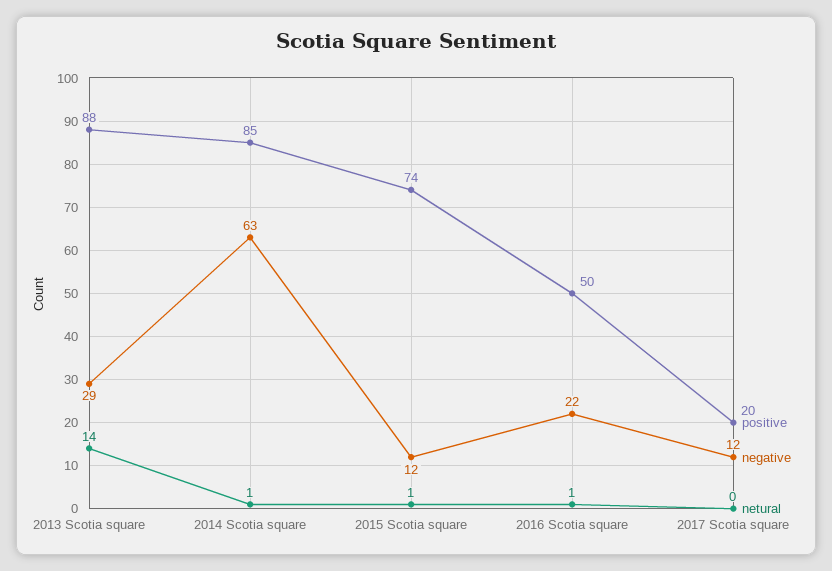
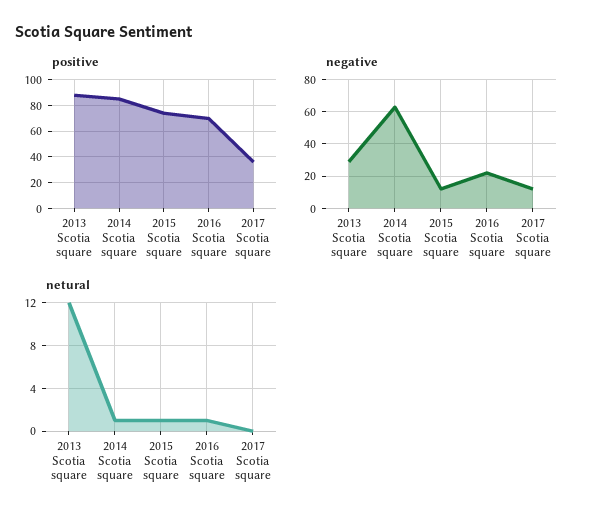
netural, 2013 Scotia square: 14 -> 12
positive, 2016 Scotia square: 50 -> 70
positive, 2017 Scotia square: 20 -> 35

